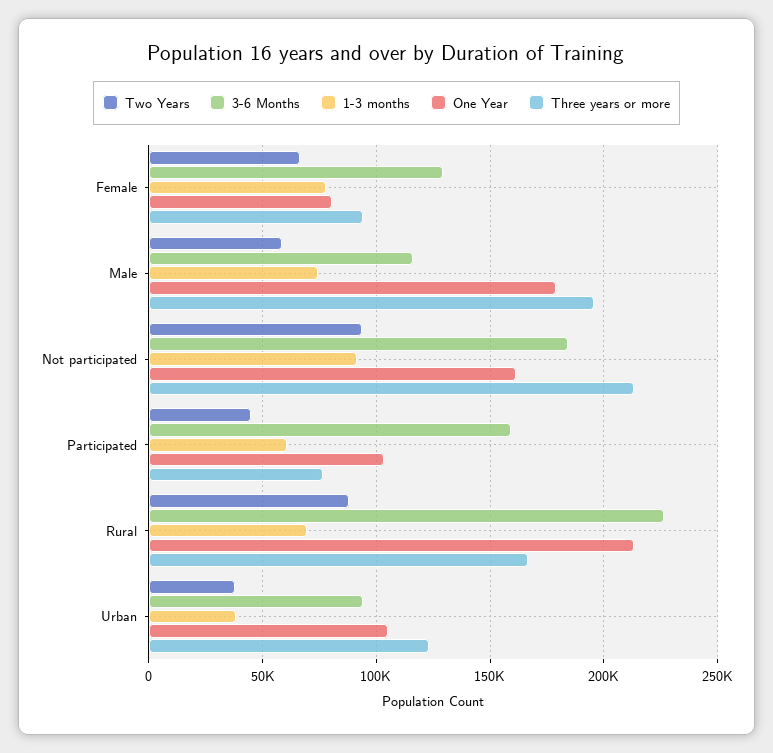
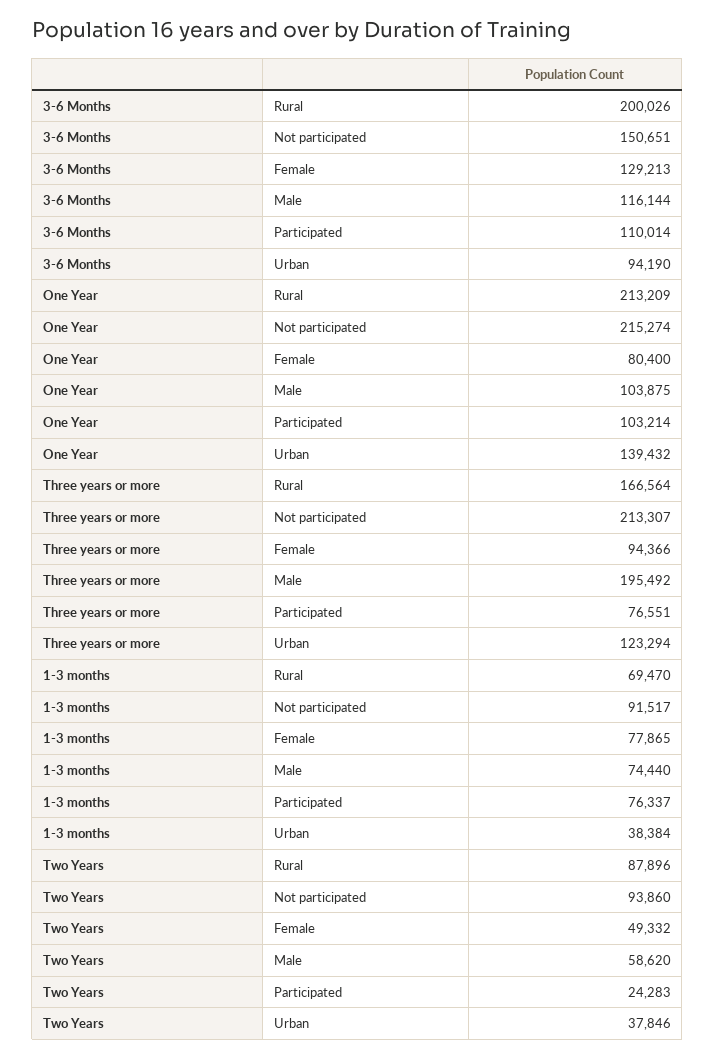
Two Years, Female: 65000 -> 49332
One Year, Male: 180000 -> 103875
3-6 Months, Not participated: 185000 -> 150651
One Year, Not participated: 160000 -> 215274
Two Years, Participated: 45000 -> 24283
3-6 Months, Participated: 160000 -> 110014
1-3 months, Participated: 60000 -> 76337
3-6 Months, Rural: 225000 -> 200026
One Year, Urban: 105000 -> 139432

